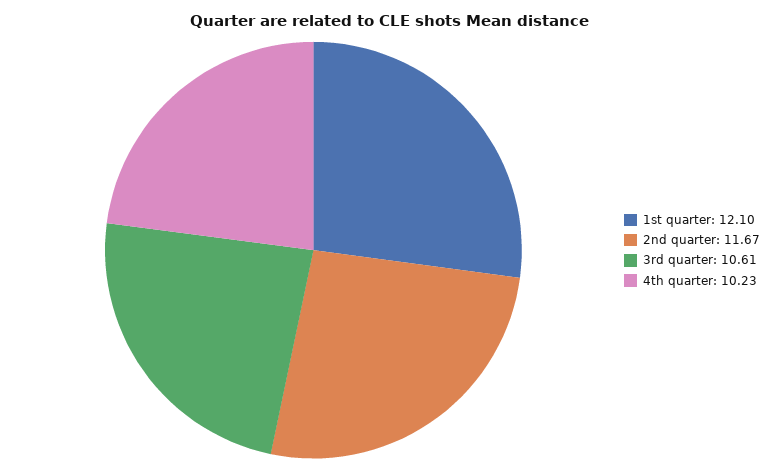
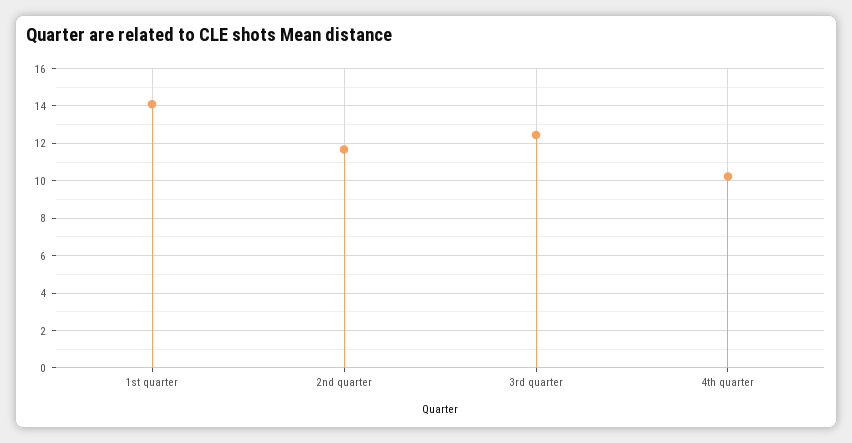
1st quarter: 12.1 -> 14
3rd quarter: 10.61 -> 12.5

